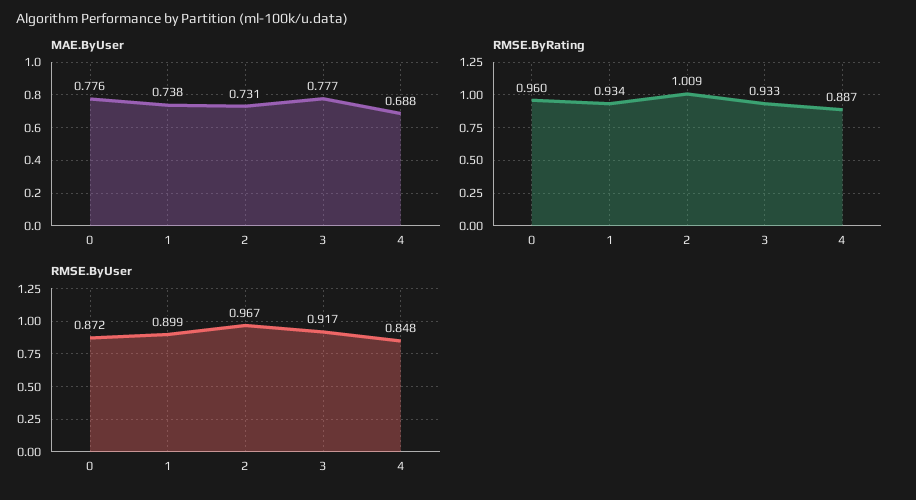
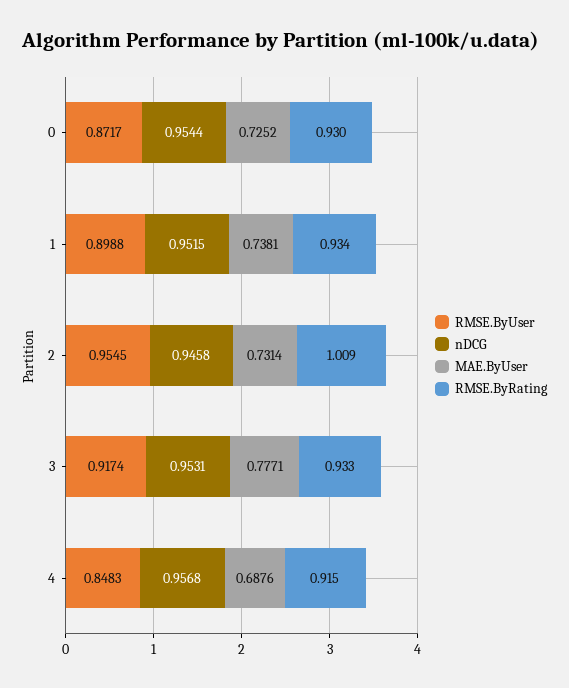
MAE.ByUser, 0: 0.776 -> 0.7252
RMSE.ByRating, 0: 0.96 -> 0.93
RMSE.ByRating, 4: 0.887 -> 0.915
RMSE.ByUser, 2: 0.967 -> 0.9545
nDCG, 0: none -> 0.9544
nDCG, 1: none -> 0.9515
nDCG, 2: none -> 0.9458
nDCG, 3: none -> 0.9531
nDCG, 4: none -> 0.9568

